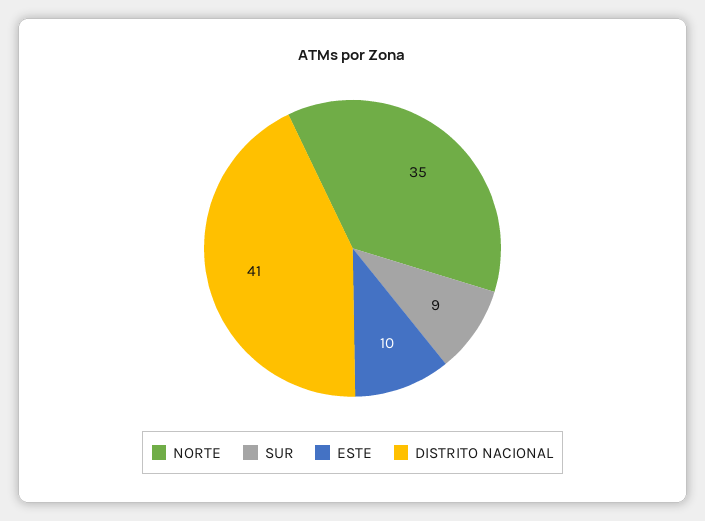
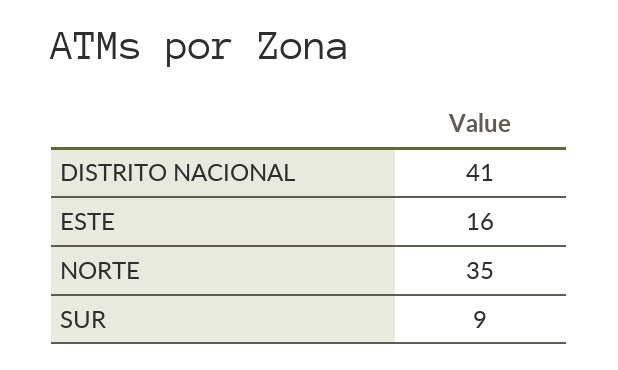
ESTE: 10 -> 16

